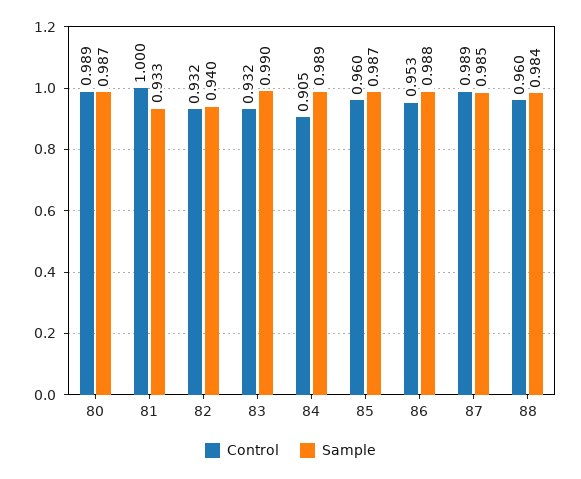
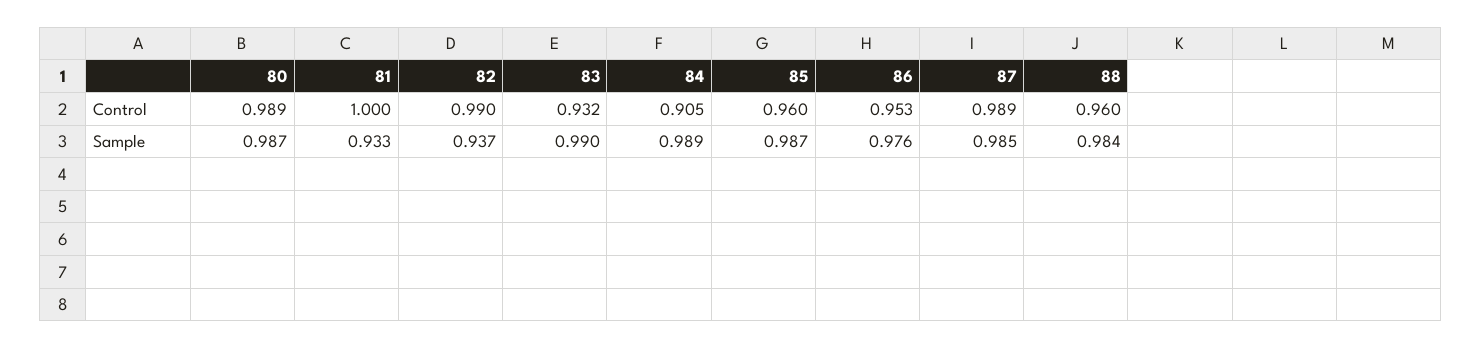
Control, 82: 0.932 -> 0.99
Sample, 82: 0.94 -> 0.937
Sample, 86: 0.988 -> 0.976

